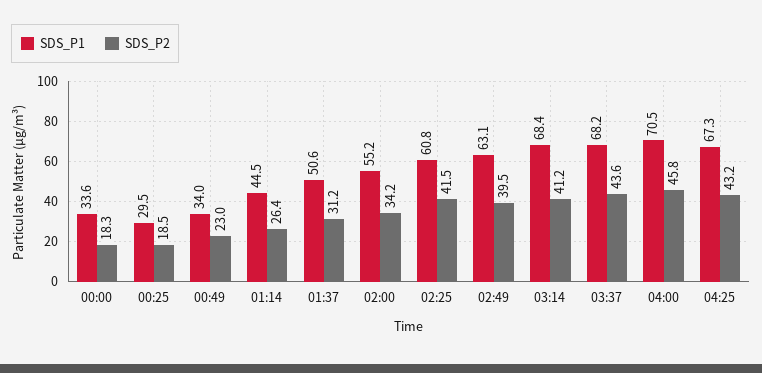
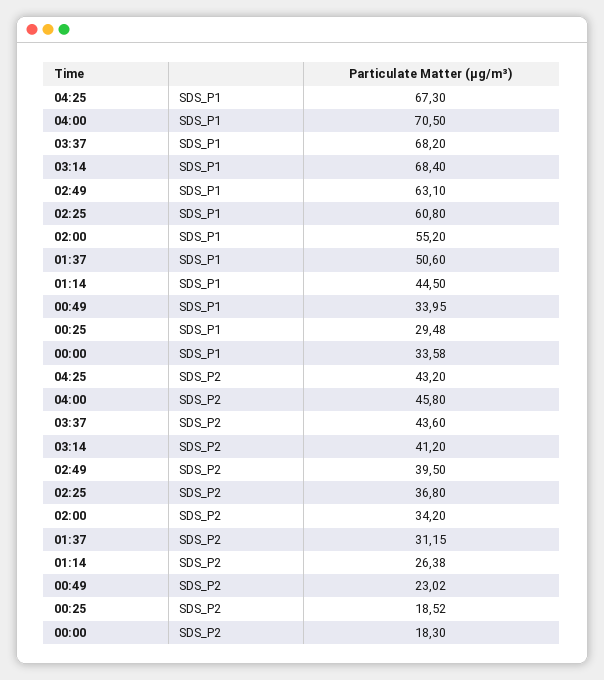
SDS_P2, 02:25: 41.5 -> 36.8

